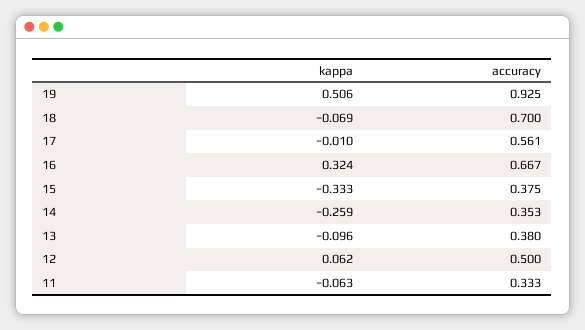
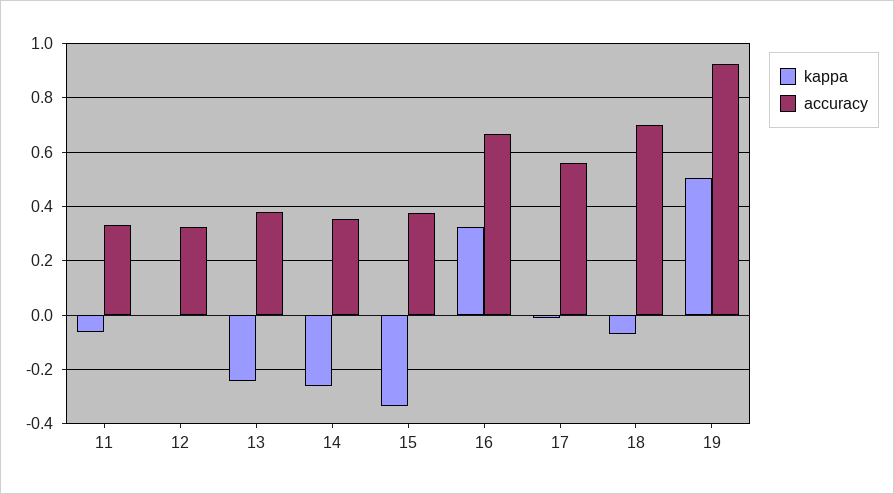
kappa, 13: -0.096 -> -0.25
kappa, 12: 0.062 -> 0
accuracy, 12: 0.5 -> 0.325

